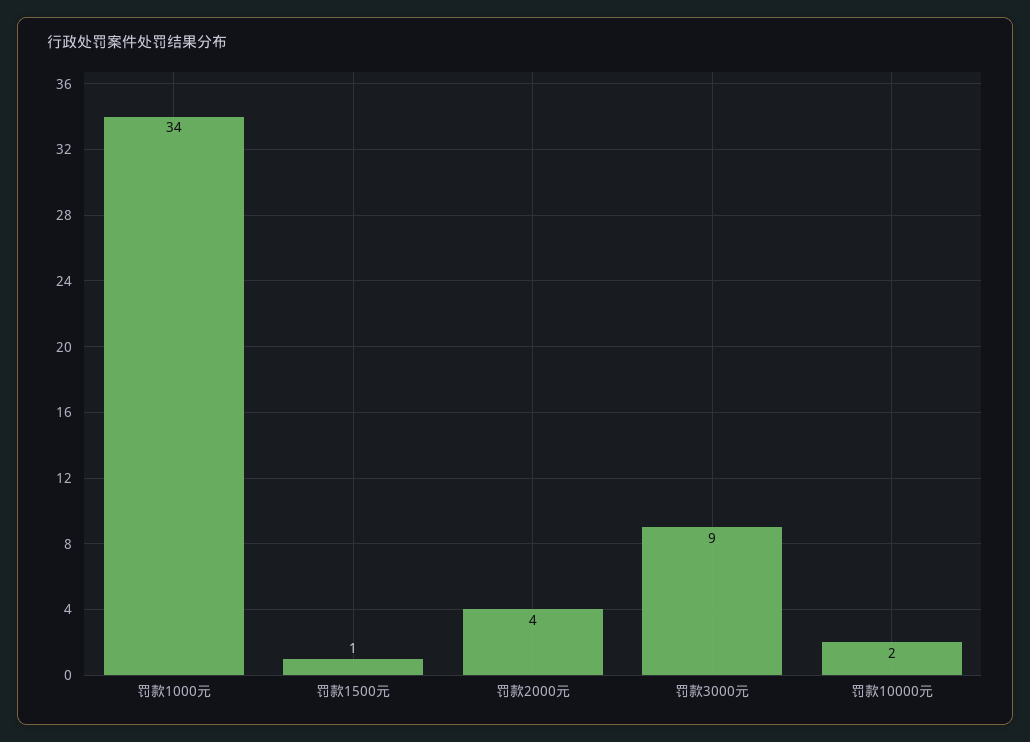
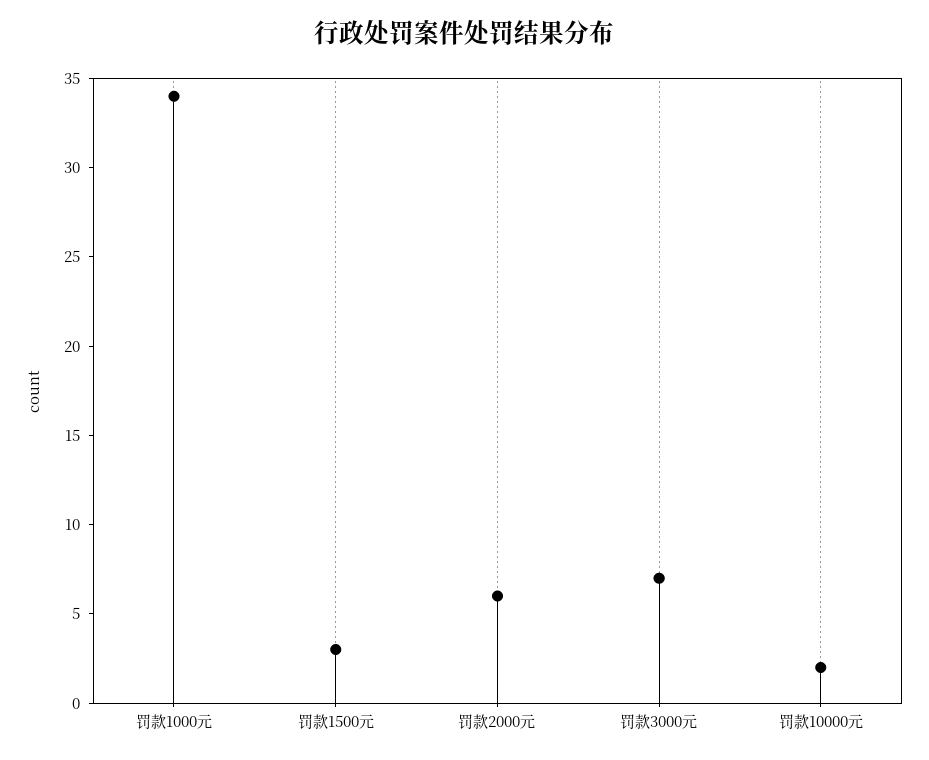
罚款1500元: 1 -> 3
罚款2000元: 4 -> 6
罚款3000元: 9 -> 7

